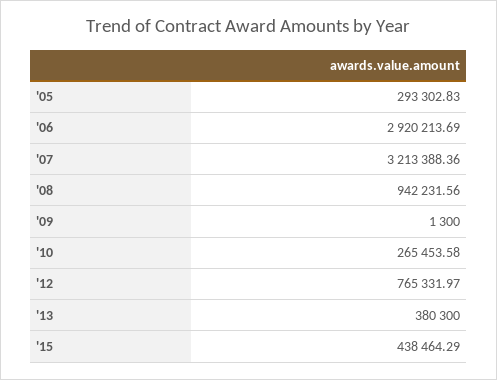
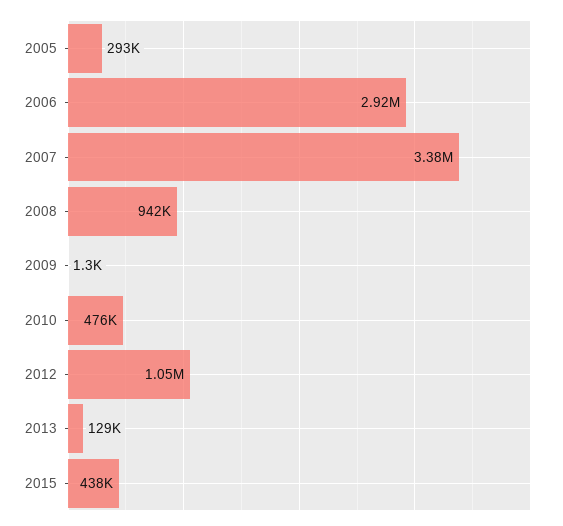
'07: 3213388.36 -> 3380000
'10: 265453.58 -> 476000
'12: 765331.97 -> 1050000
'13: 380300 -> 129000

